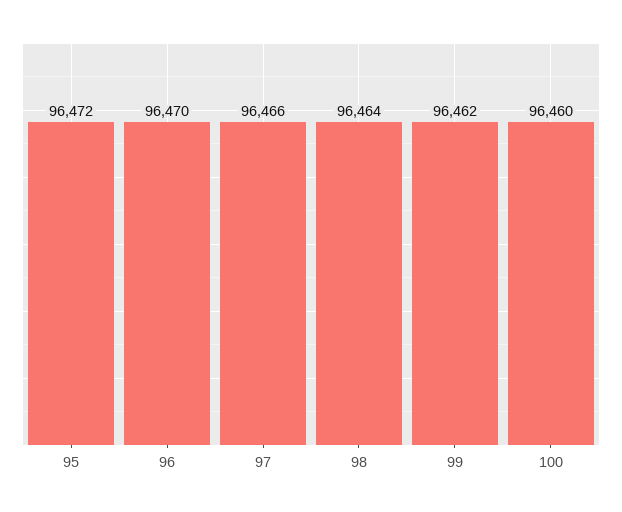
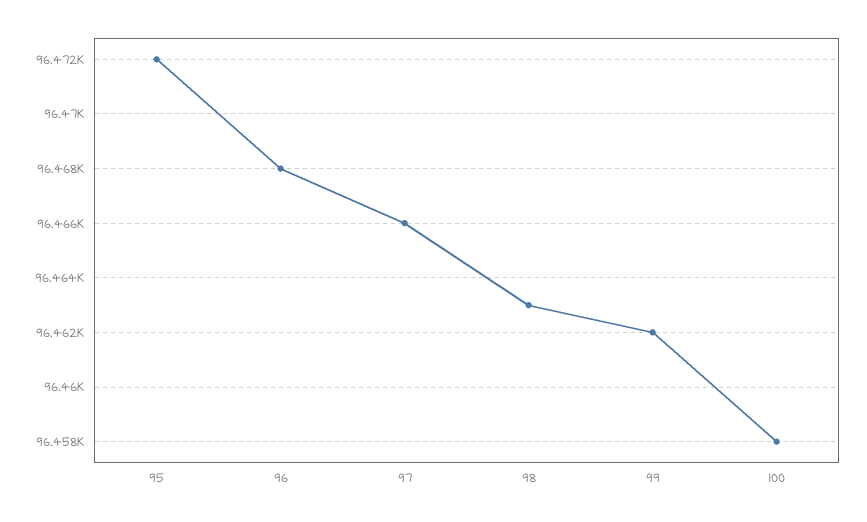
96: 96470 -> 96468
98: 96464 -> 96463
100: 96460 -> 96458

